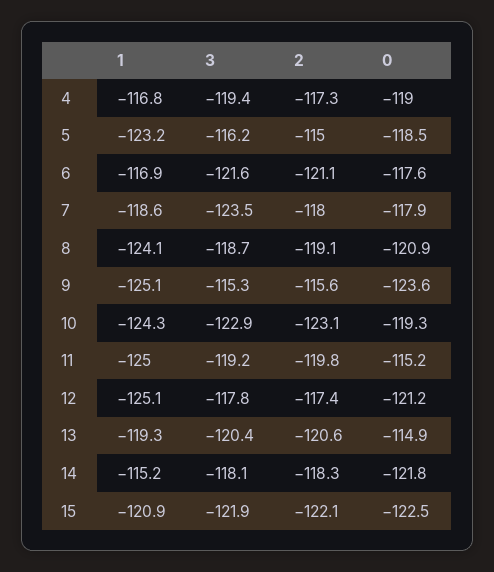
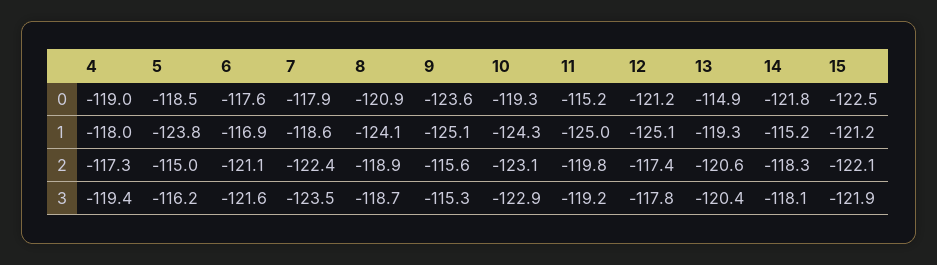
1, 4: -116.8 -> -118
1, 5: -123.2 -> -123.8
2, 7: -118 -> -122.4
2, 8: -119.1 -> -118.9
1, 15: -120.9 -> -121.2

